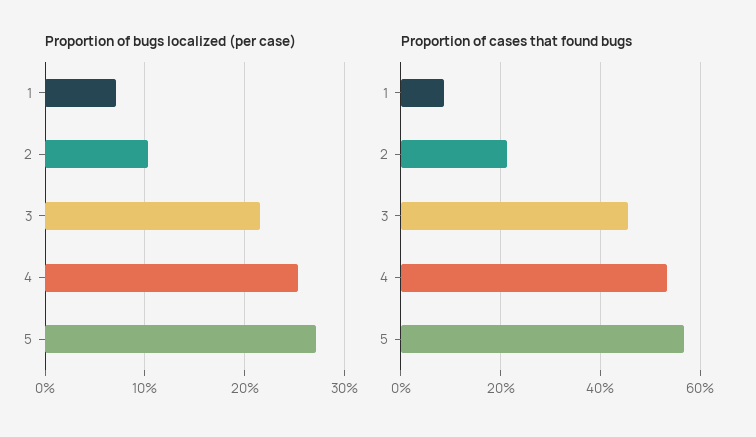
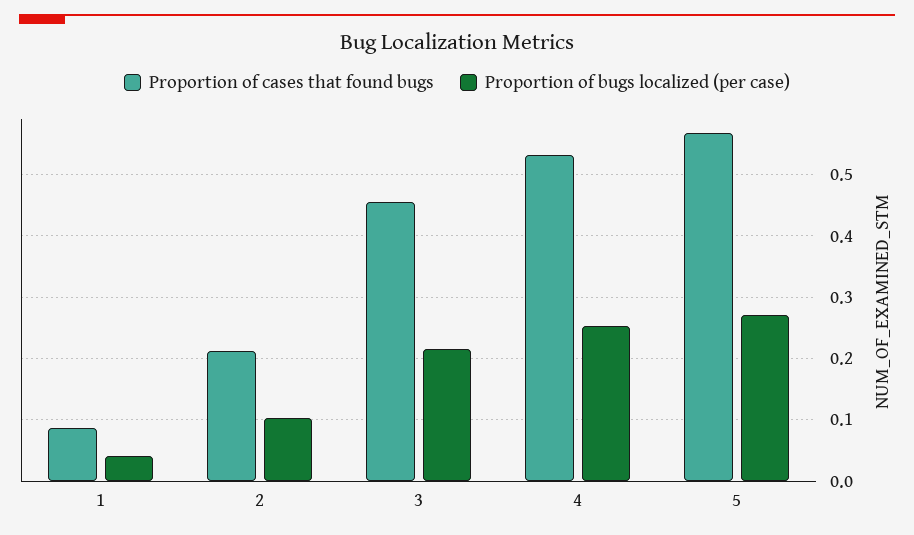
Proportion of bugs localized (per case), 1: 0.07 -> 0.04

